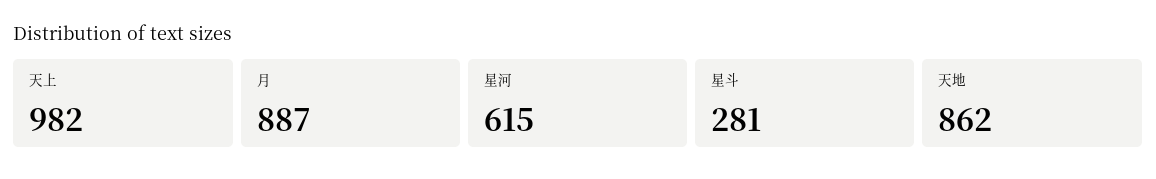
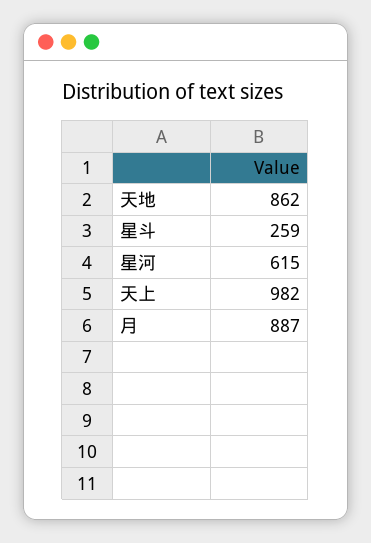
星斗: 281 -> 259

